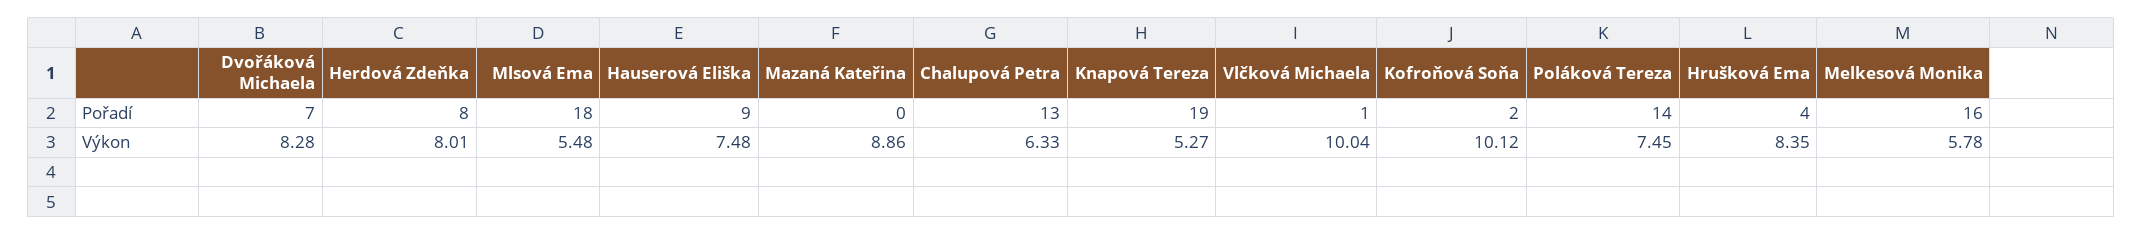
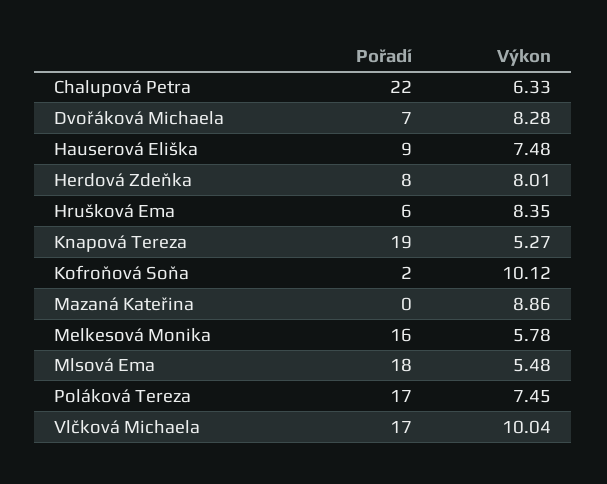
Chalupová Petra, Pořadí: 13 -> 22
Vlčková Michaela, Pořadí: 1 -> 17
Poláková Tereza, Pořadí: 14 -> 17
Hrušková Ema, Pořadí: 4 -> 6

